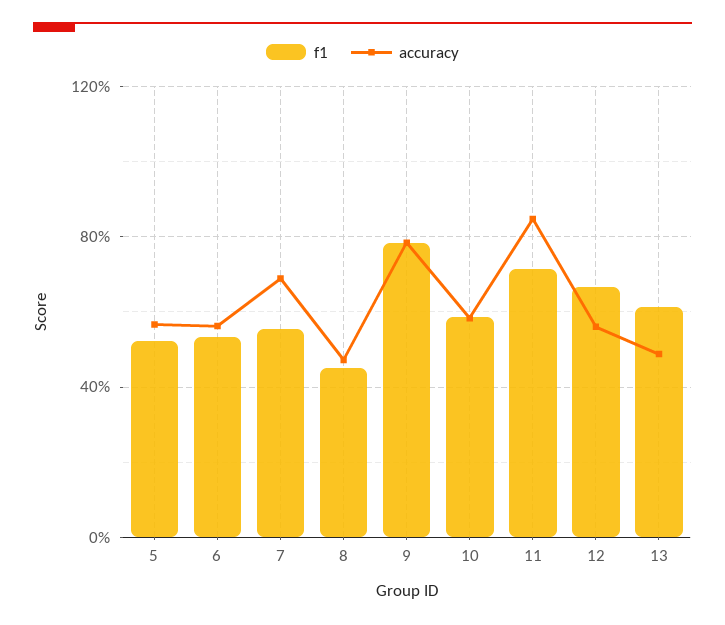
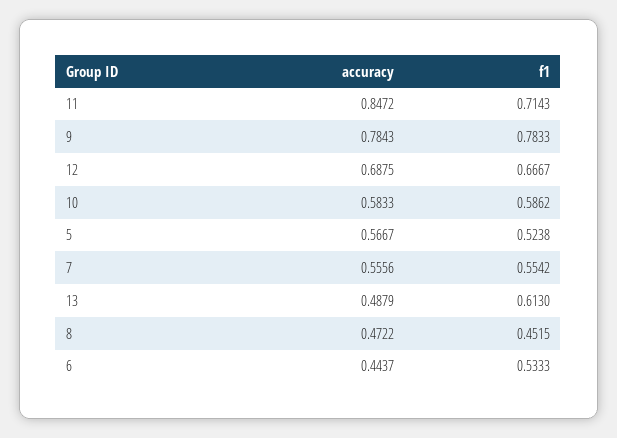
accuracy, 6: 0.55 -> 0.4437
accuracy, 7: 0.7 -> 0.5556
accuracy, 12: 0.55 -> 0.6875

